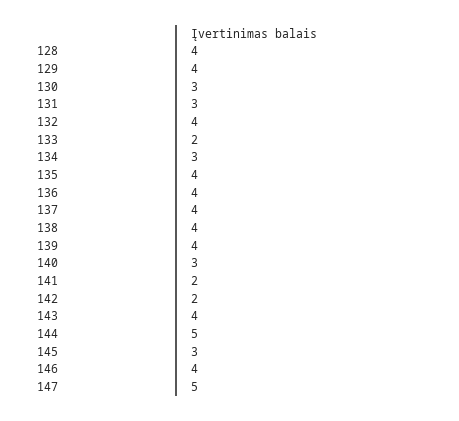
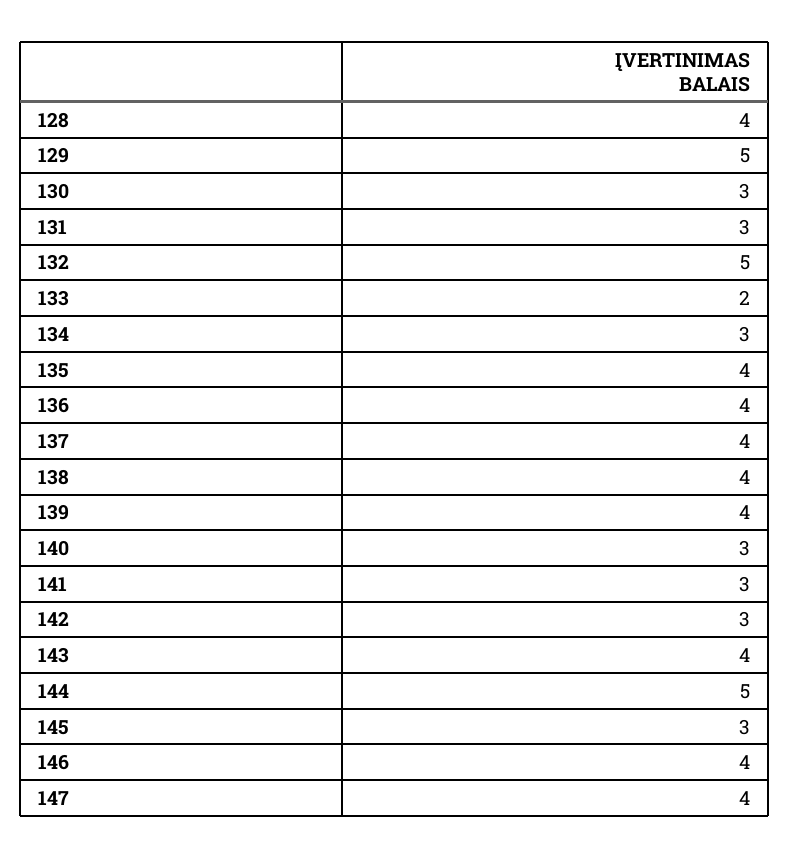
129: 4 -> 5
132: 4 -> 5
141: 2 -> 3
142: 2 -> 3
147: 5 -> 4

